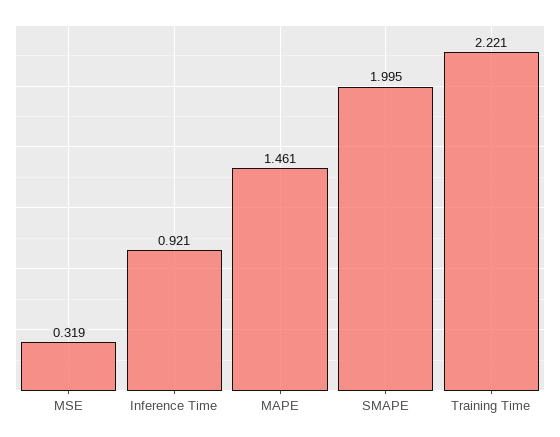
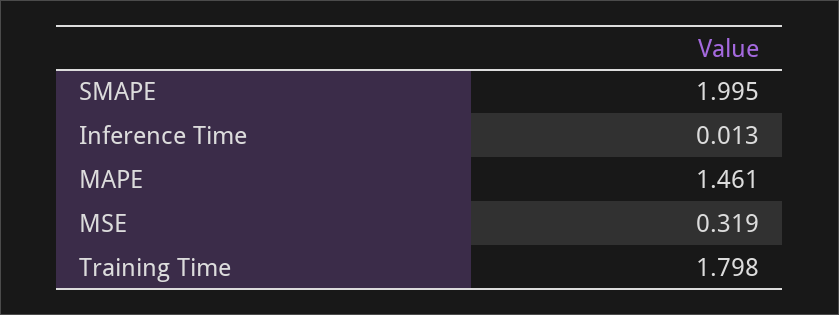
Inference Time: 0.921 -> 0.013
Training Time: 2.221 -> 1.798

